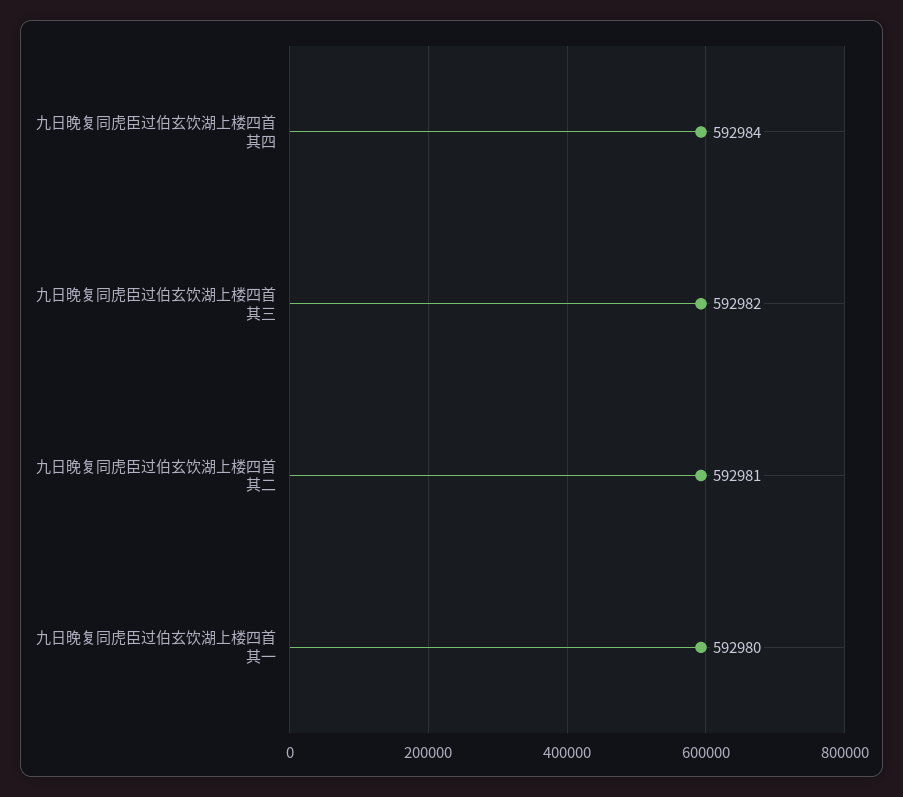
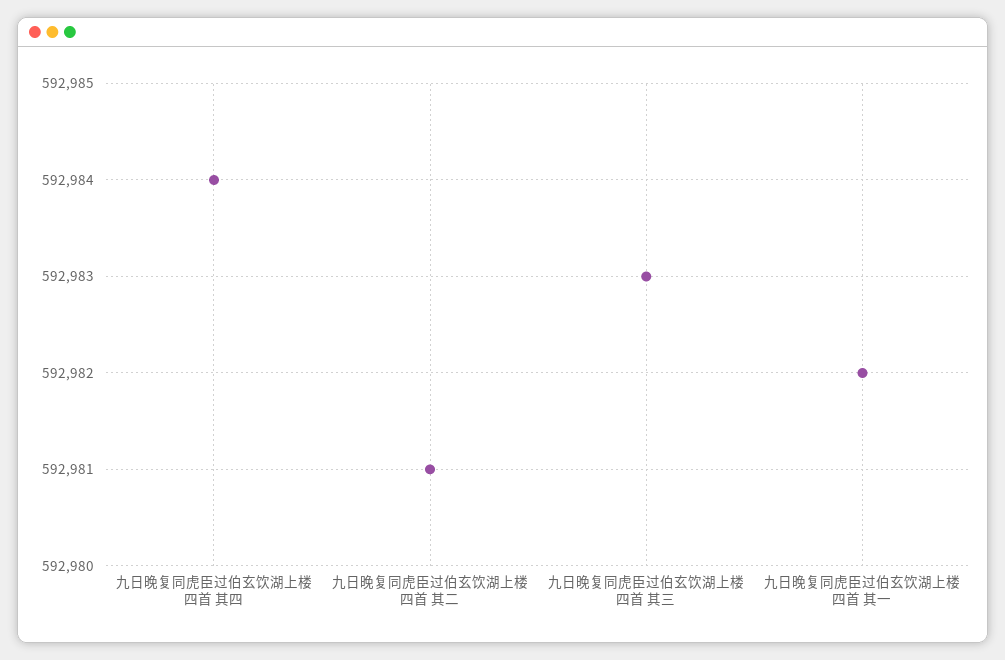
九日晚复同虎臣过伯玄饮湖上楼四首 其三: 592982 -> 592983
九日晚复同虎臣过伯玄饮湖上楼四首 其一: 592980 -> 592982

